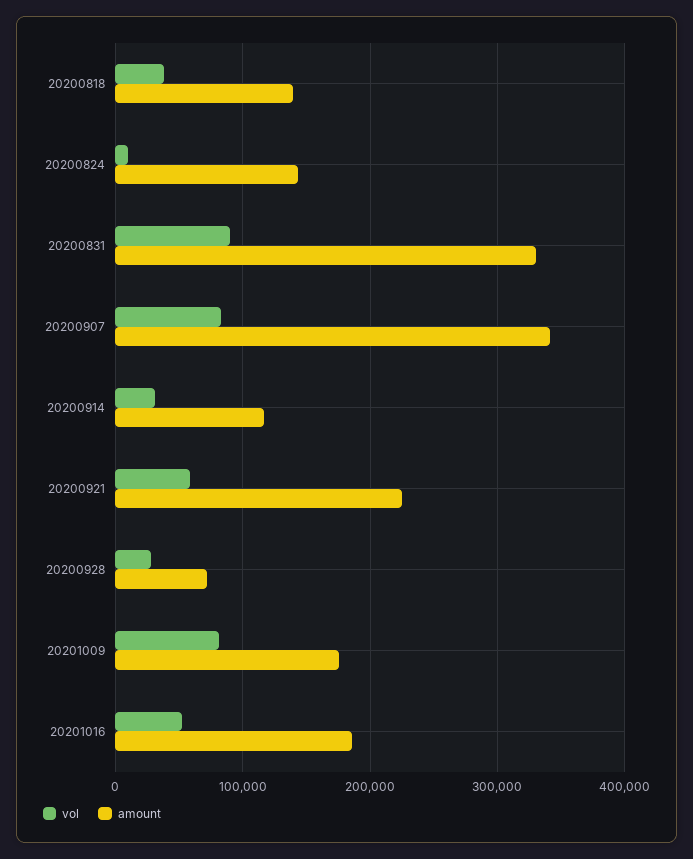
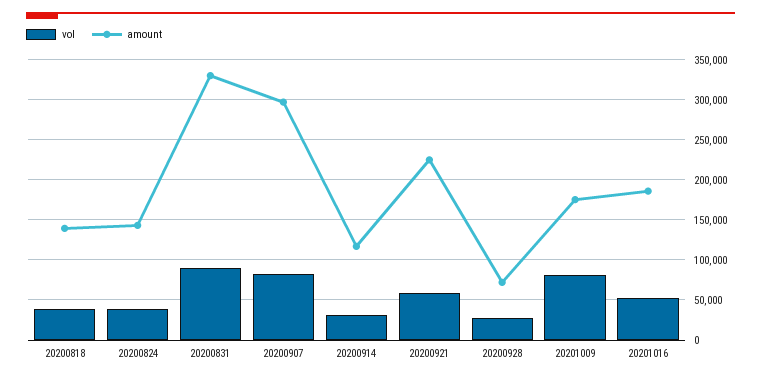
vol, 20200824: 10000 -> 40000
amount, 20200907: 340000 -> 300000

